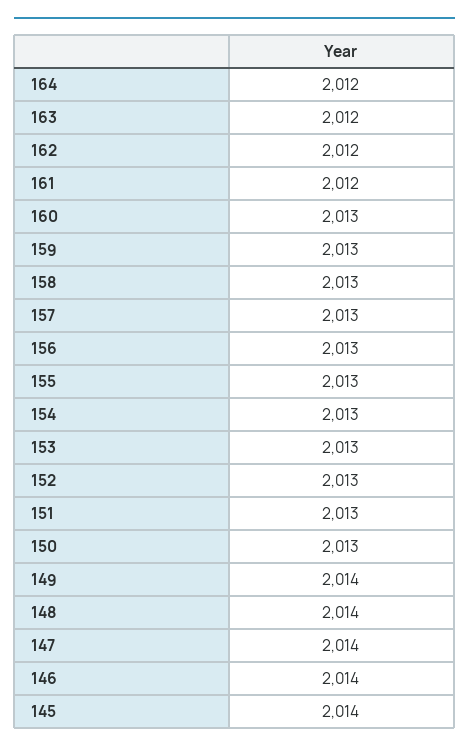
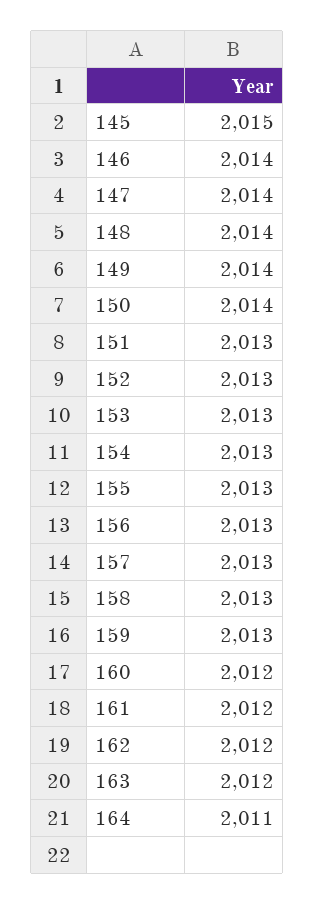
164: 2012 -> 2011
160: 2013 -> 2012
150: 2013 -> 2014
145: 2014 -> 2015

